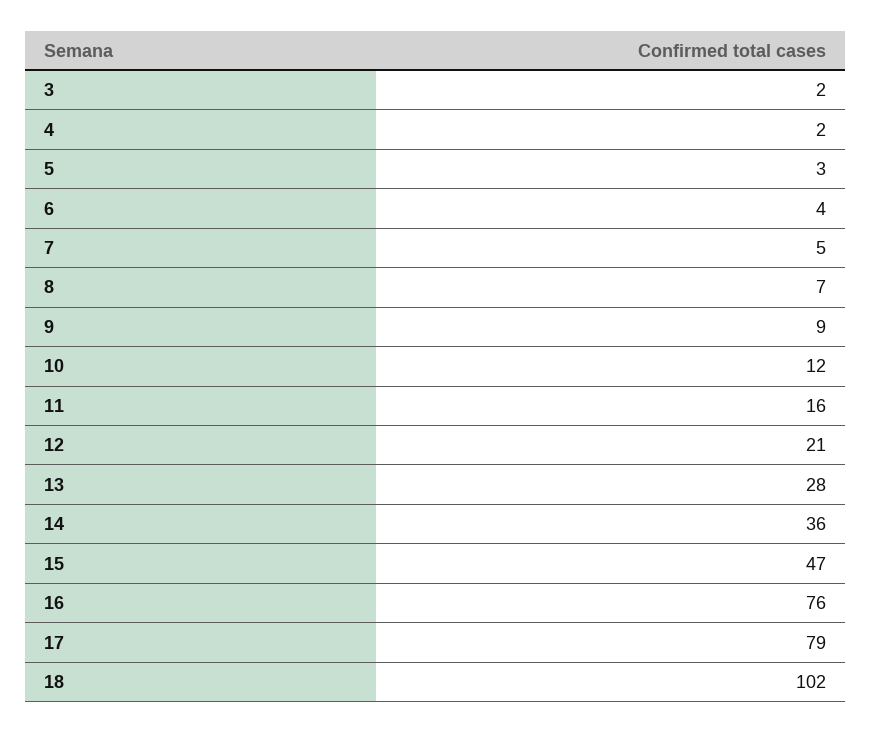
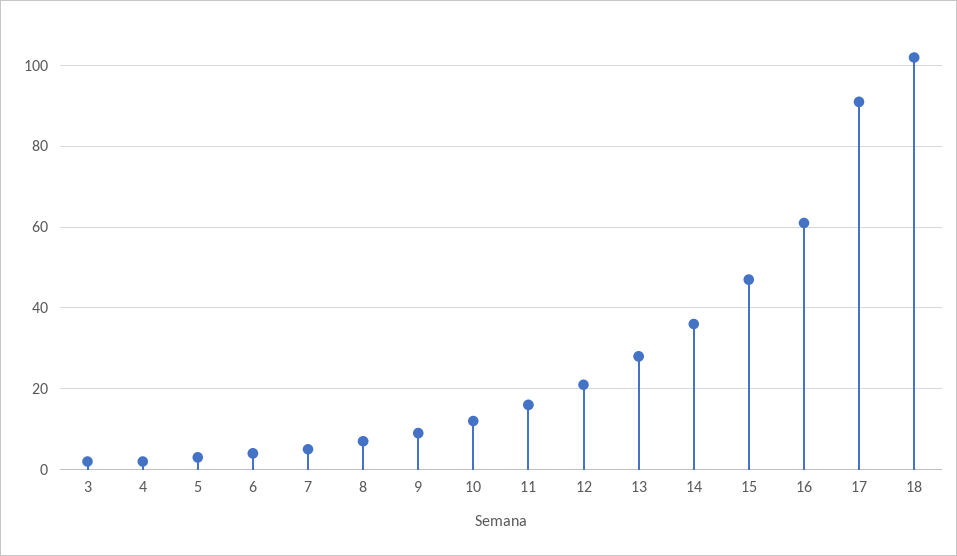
16: 76 -> 60
17: 79 -> 90

